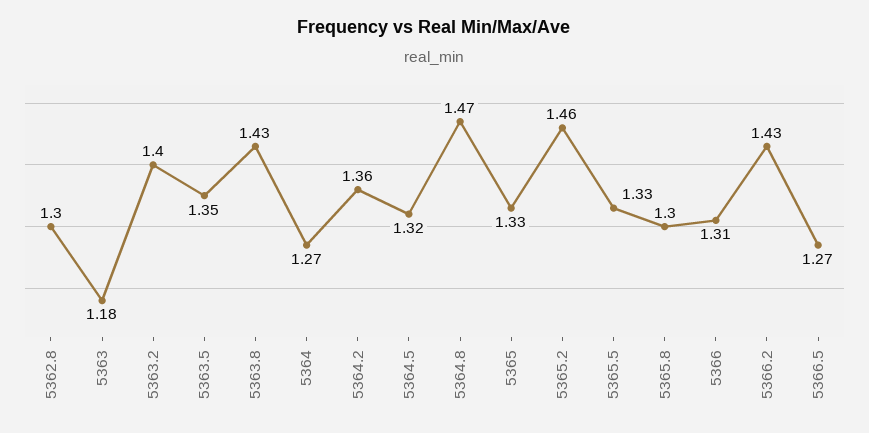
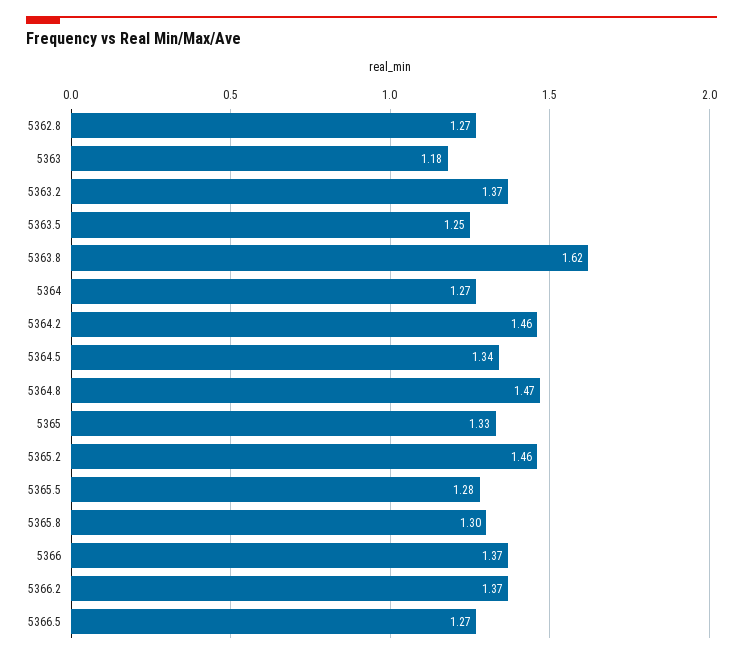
5362.8: 1.3 -> 1.27
5363.2: 1.4 -> 1.37
5363.5: 1.35 -> 1.25
5363.8: 1.43 -> 1.62
5364.2: 1.36 -> 1.46
5364.5: 1.32 -> 1.34
5365.5: 1.33 -> 1.28
5366: 1.31 -> 1.37
5366.2: 1.43 -> 1.37

